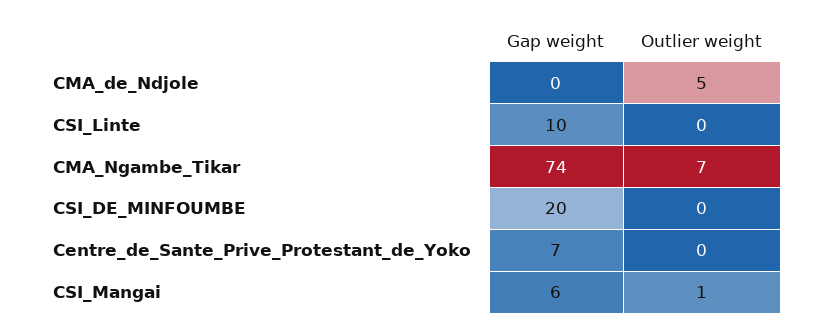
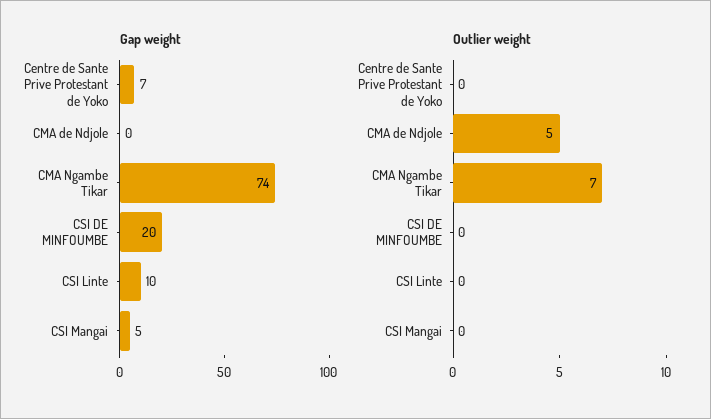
Gap weight, CSI_Mangai: 6 -> 5
Outlier weight, CSI_Mangai: 1 -> 0

